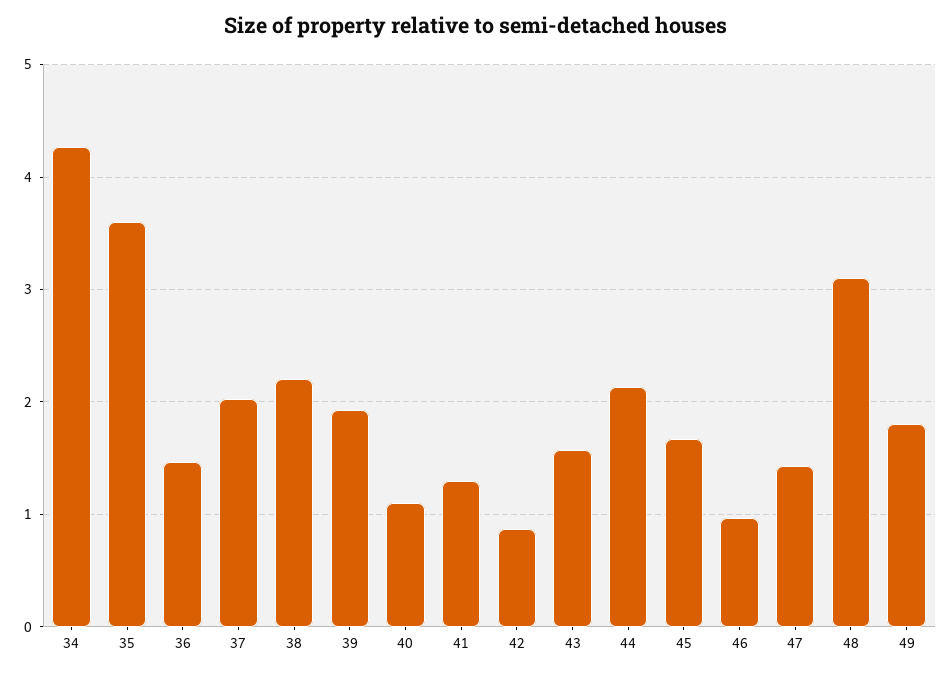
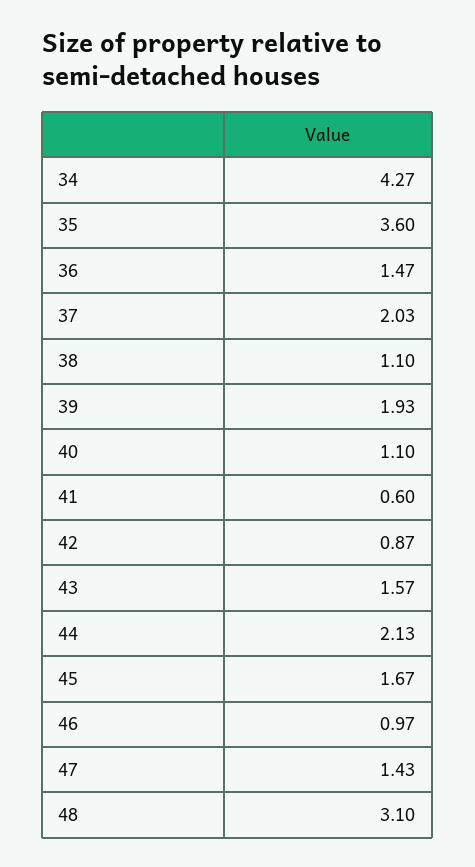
38: 2.2 -> 1.1
41: 1.3 -> 0.6
49: 1.8 -> none

